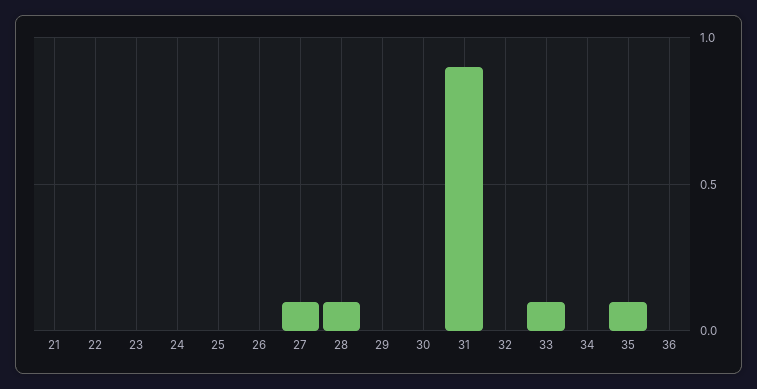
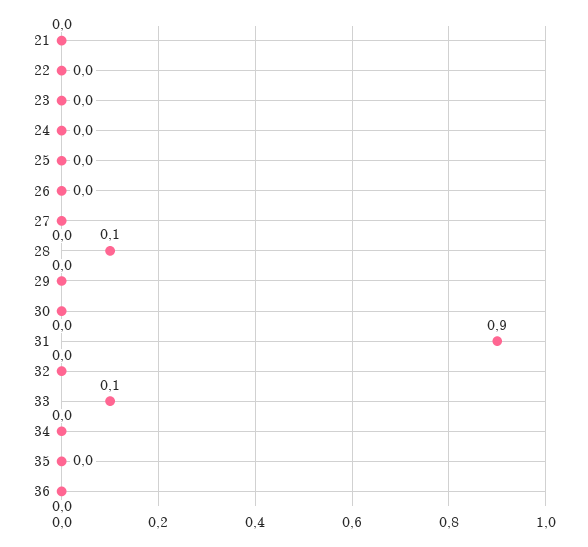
27: 0.1 -> 0
35: 0.1 -> 0

